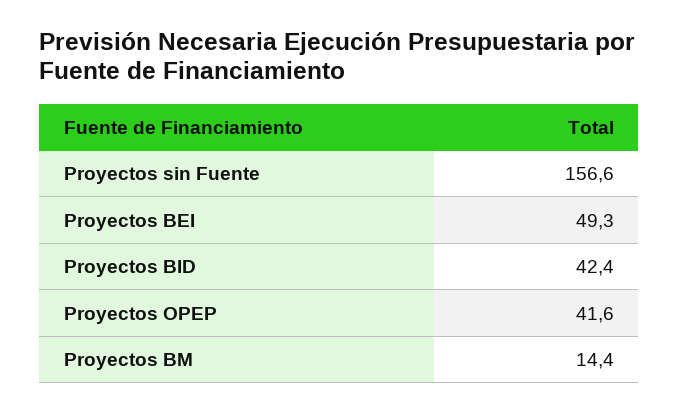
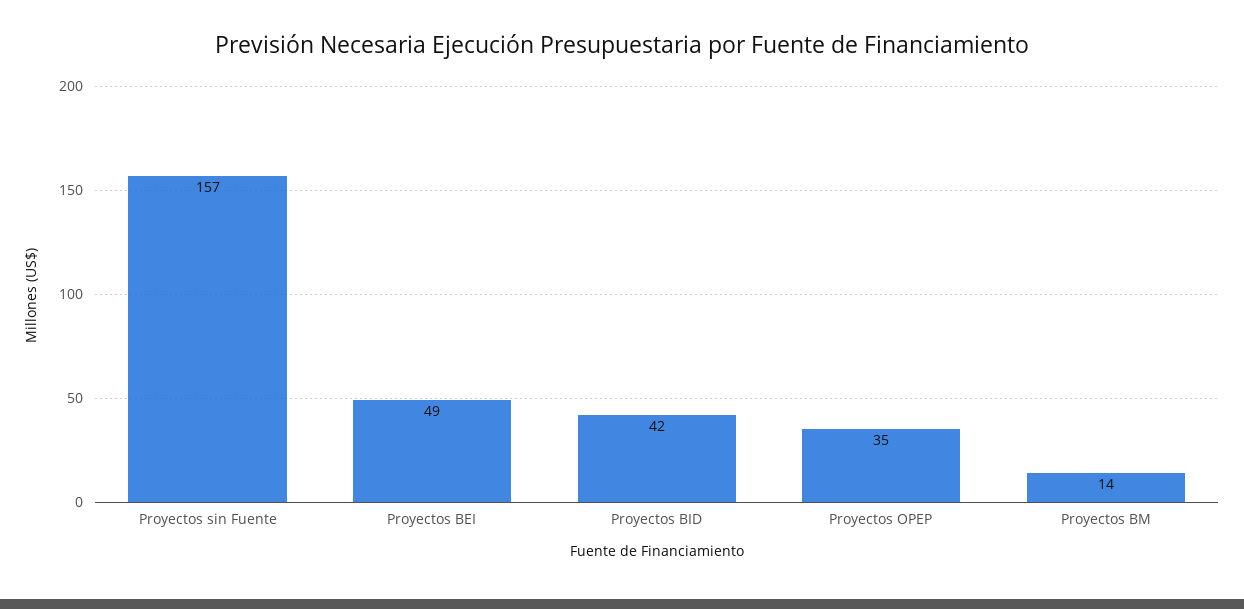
Proyectos OPEP: 41.6 -> 35

